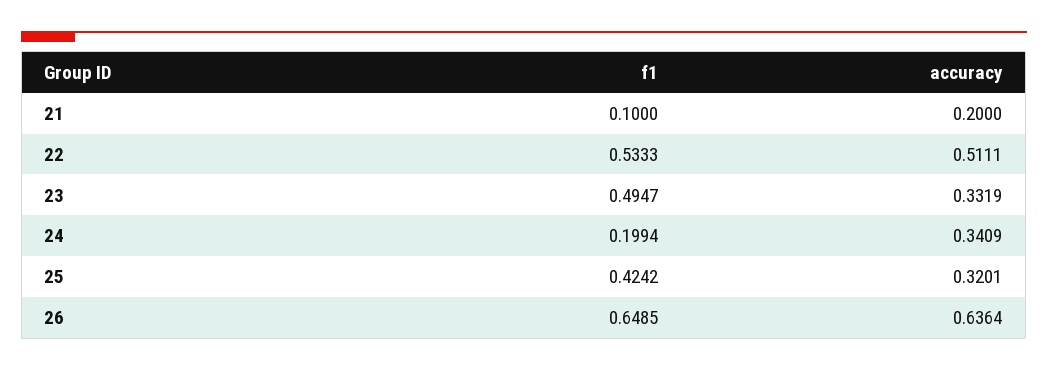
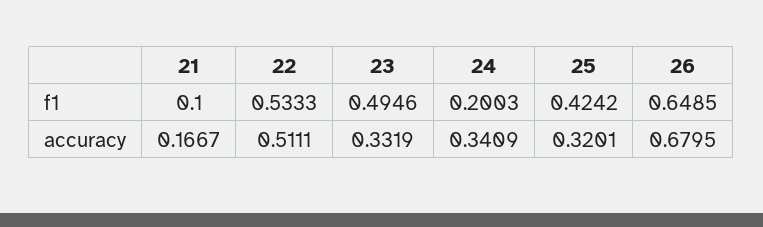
accuracy, 21: 0.2 -> 0.1667
f1, 23: 0.4947 -> 0.4946
f1, 24: 0.1994 -> 0.2003
accuracy, 26: 0.6364 -> 0.6795

